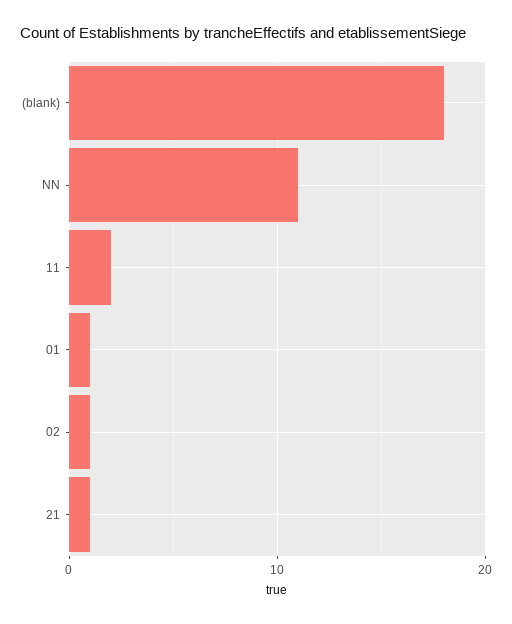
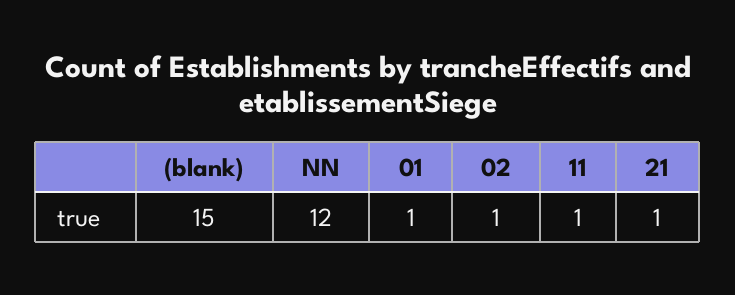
(blank): 18 -> 15
NN: 11 -> 12
11: 2 -> 1

